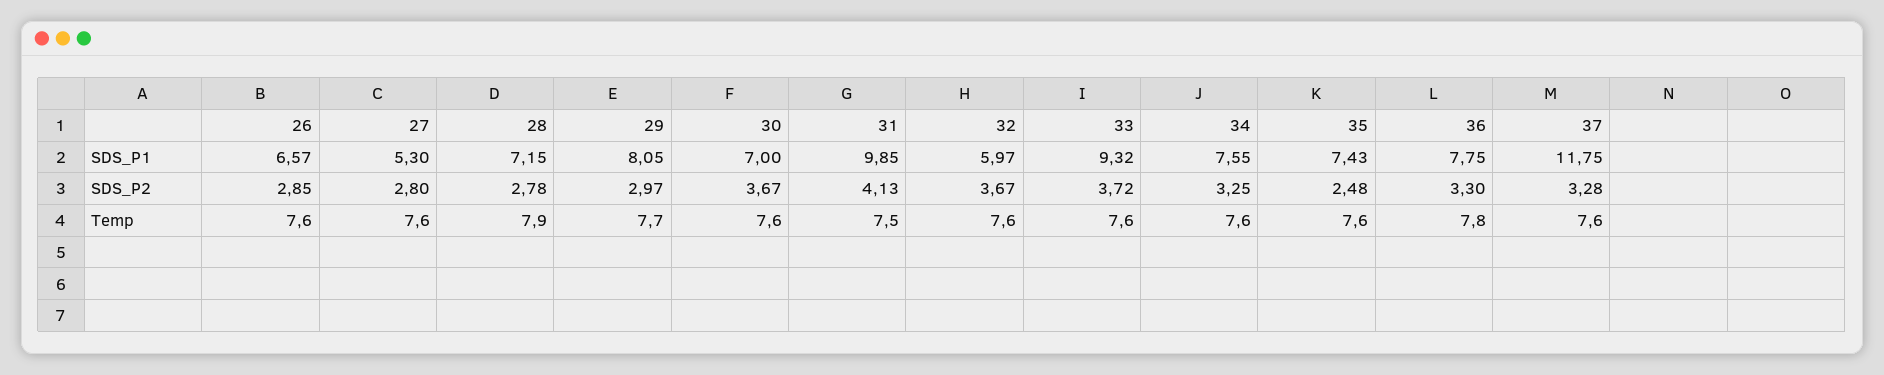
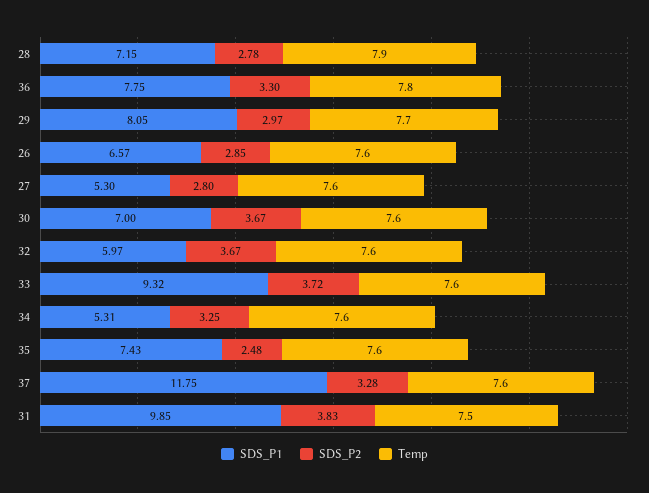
SDS_P1, 34: 7.55 -> 5.31
SDS_P2, 31: 4.13 -> 3.83

